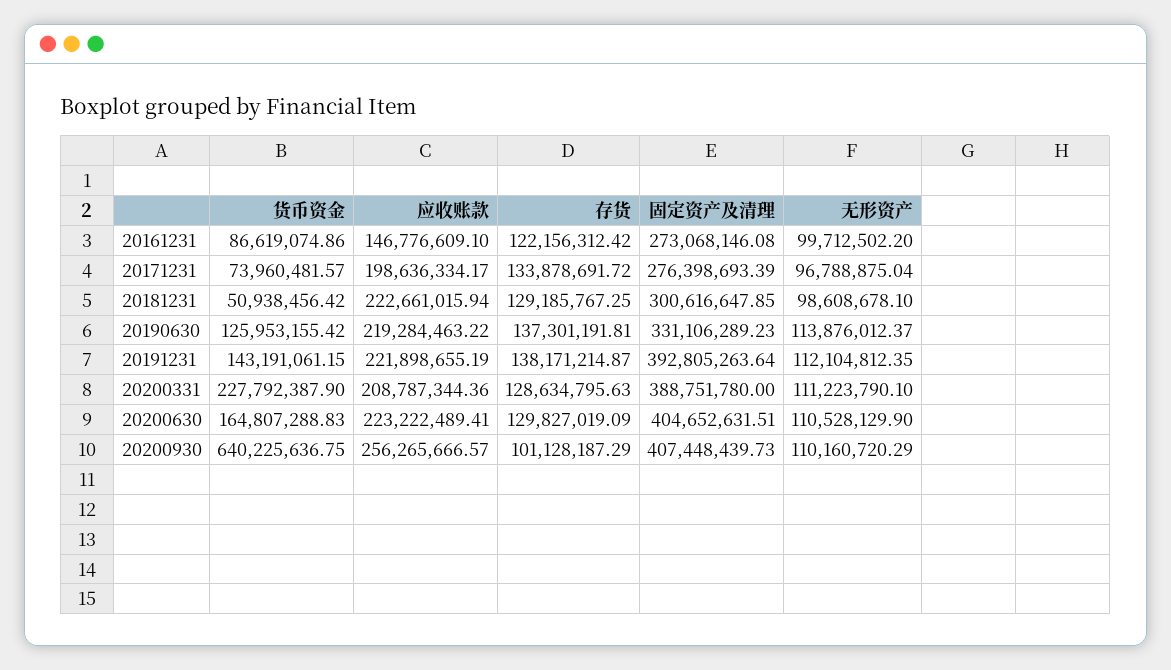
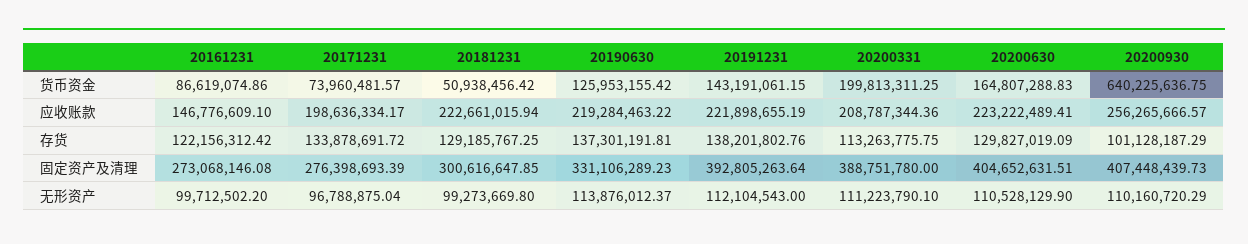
无形资产, 20181231: 98608678.1 -> 99273669.8
存货, 20191231: 138171214.87 -> 138201802.76
无形资产, 20191231: 112104812.35 -> 112104543
货币资金, 20200331: 227792387.9 -> 199813311.25
存货, 20200331: 128634795.63 -> 113263775.75

